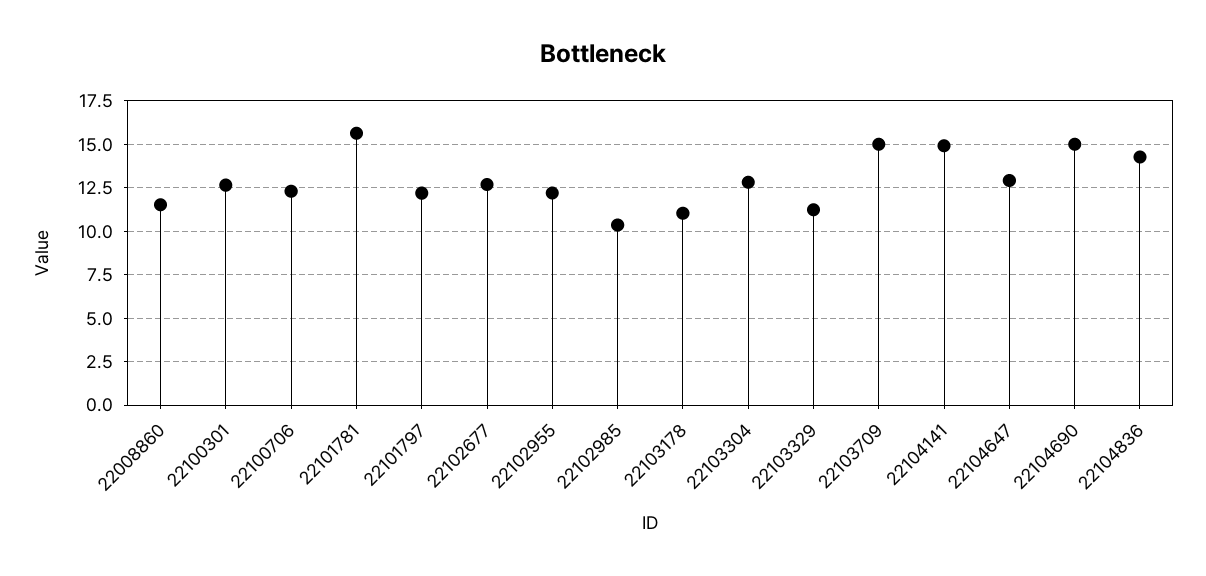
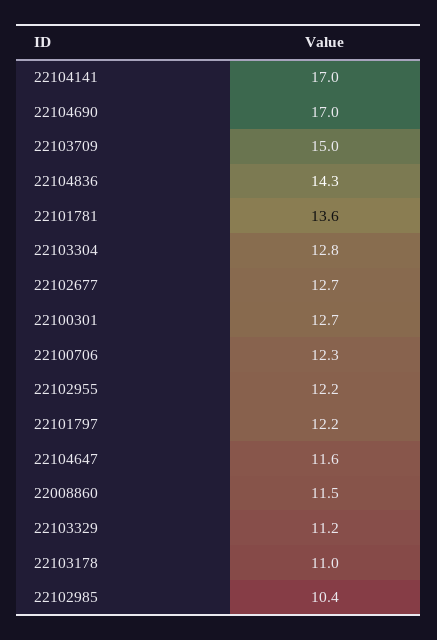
22101781: 15.5 -> 13.6
22104141: 15 -> 17
22104647: 13 -> 11.6
22104690: 15 -> 17

